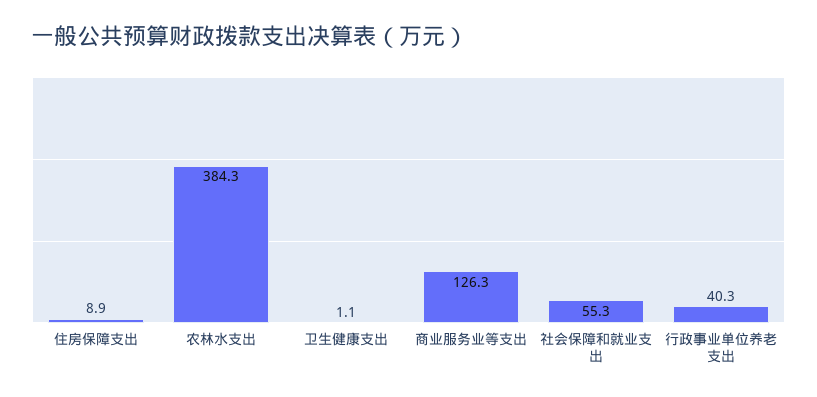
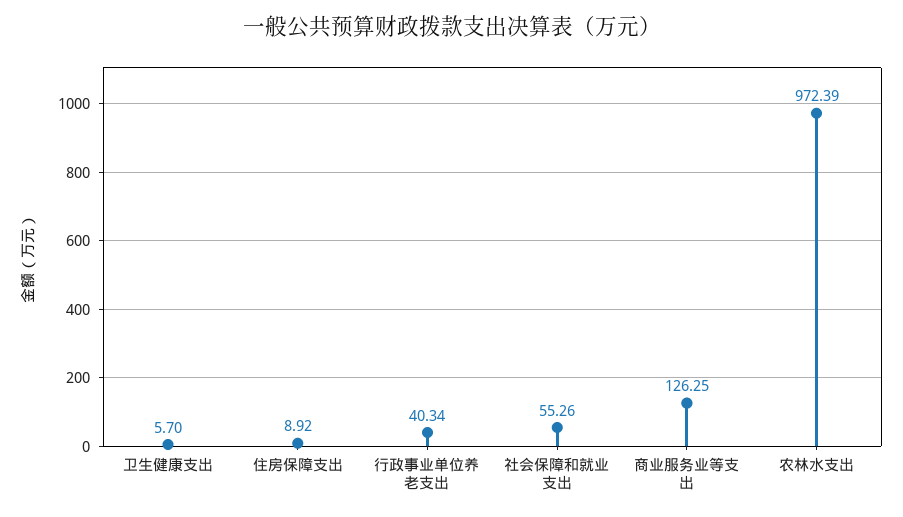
农林水支出: 384.3 -> 972.39
卫生健康支出: 1.1 -> 5.7

